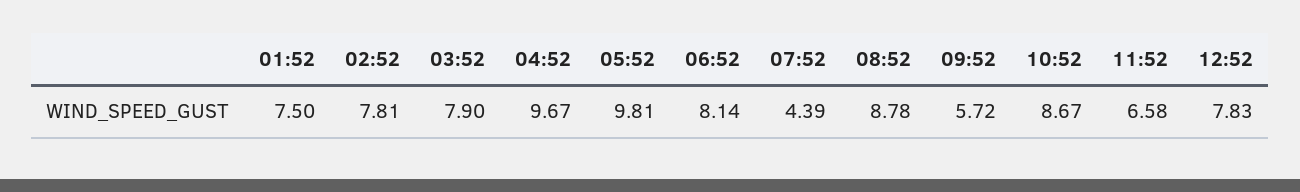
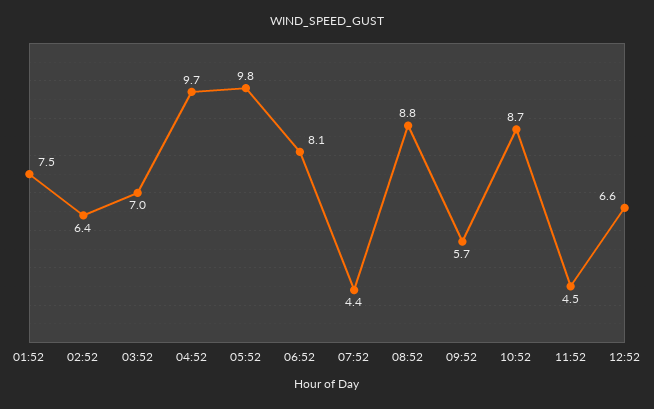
02:52: 7.81 -> 6.4
03:52: 7.9 -> 7
11:52: 6.58 -> 4.5
12:52: 7.83 -> 6.6

